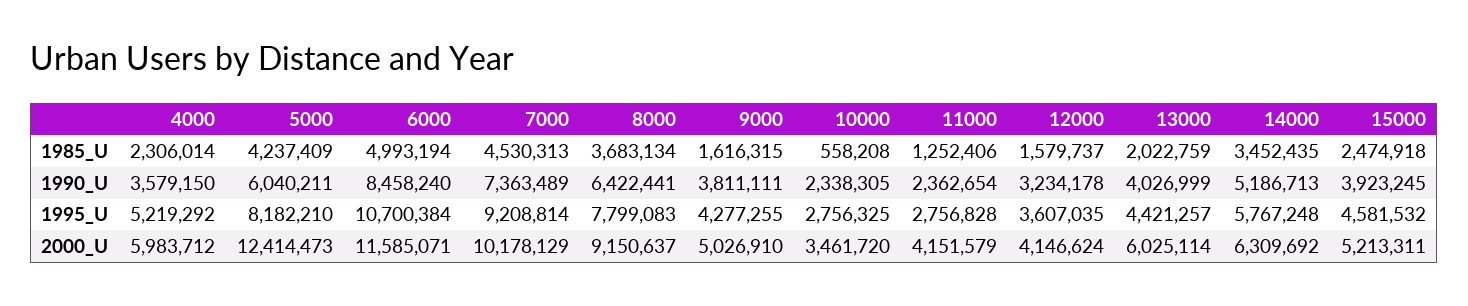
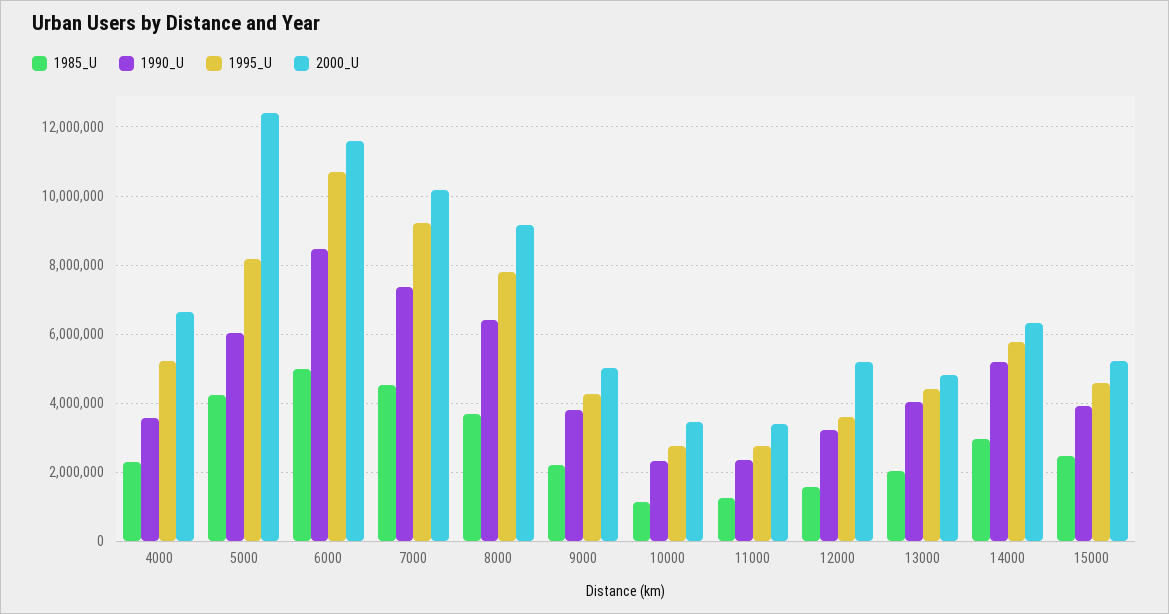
1985_U, 9000: 1616315 -> 2200000
1985_U, 10000: 558208 -> 1200000
1985_U, 14000: 3452435 -> 3000000
2000_U, 4000: 5983712 -> 6600000
2000_U, 11000: 4151579 -> 3400000
2000_U, 12000: 4146624 -> 5200000
2000_U, 13000: 6025114 -> 4800000

